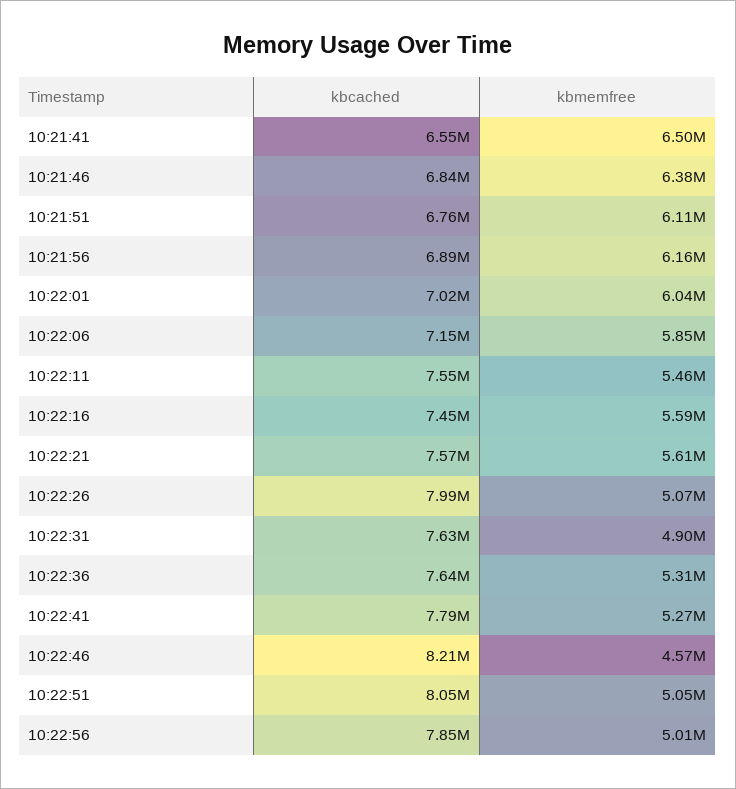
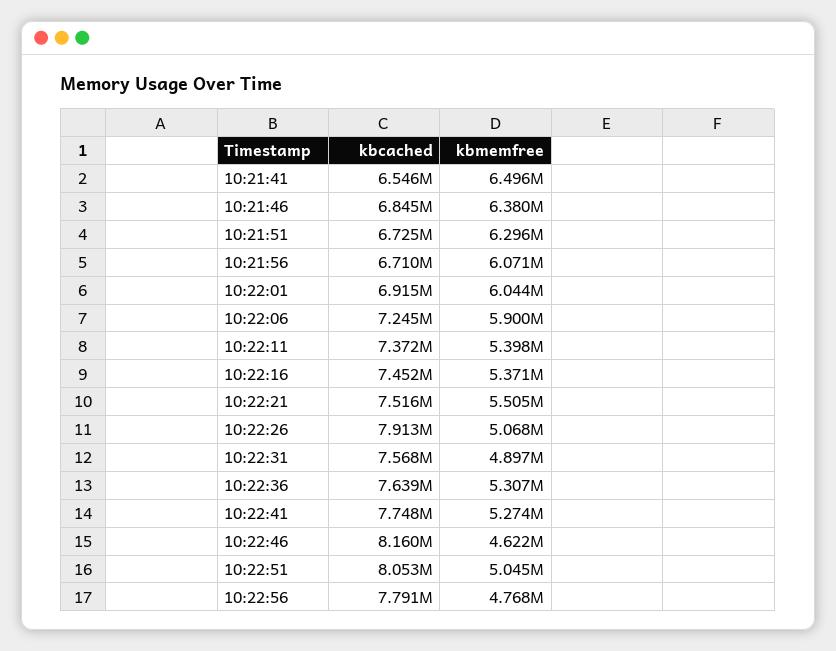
kbcached, 10:21:51: 6760000 -> 6725000
kbmemfree, 10:21:51: 6110000 -> 6296000
kbcached, 10:21:56: 6890000 -> 6710000
kbmemfree, 10:21:56: 6160000 -> 6071000
kbcached, 10:22:01: 7020000 -> 6915000
kbcached, 10:22:06: 7150000 -> 7245000
kbmemfree, 10:22:06: 5850000 -> 5900000
kbcached, 10:22:11: 7550000 -> 7372000
kbmemfree, 10:22:11: 5460000 -> 5398000
kbmemfree, 10:22:16: 5590000 -> 5371000
kbcached, 10:22:21: 7570000 -> 7516000
kbmemfree, 10:22:21: 5610000 -> 5505000
kbcached, 10:22:26: 7990000 -> 7913000
kbcached, 10:22:31: 7630000 -> 7568000
kbcached, 10:22:41: 7790000 -> 7748000
kbcached, 10:22:46: 8210000 -> 8160000
kbmemfree, 10:22:46: 4570000 -> 4622000
kbcached, 10:22:56: 7850000 -> 7791000
kbmemfree, 10:22:56: 5010000 -> 4768000

